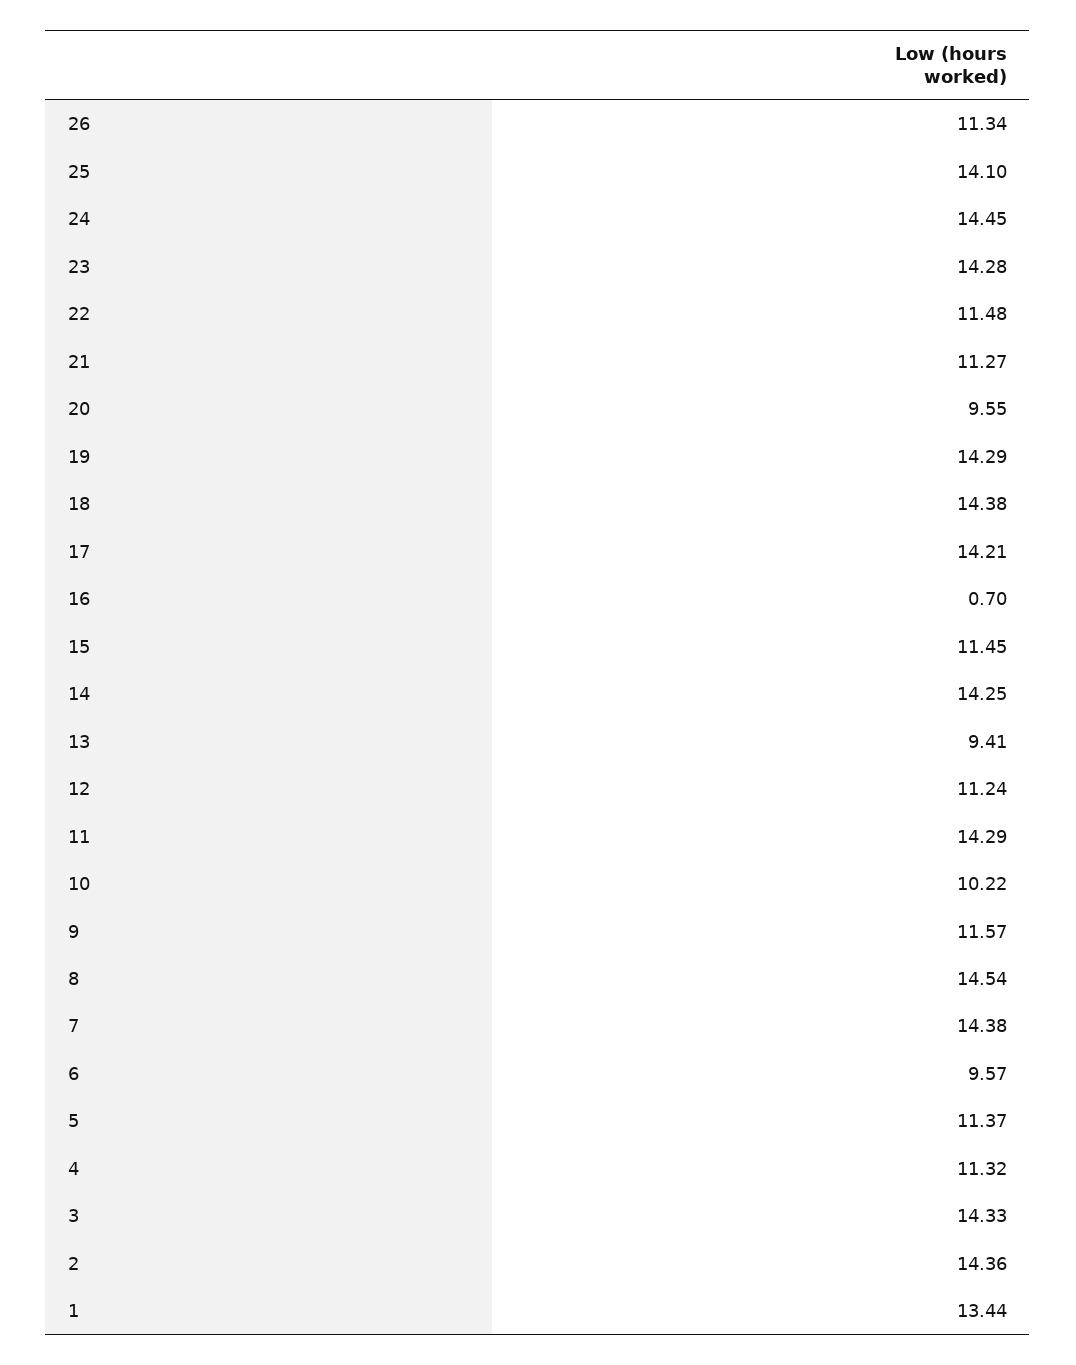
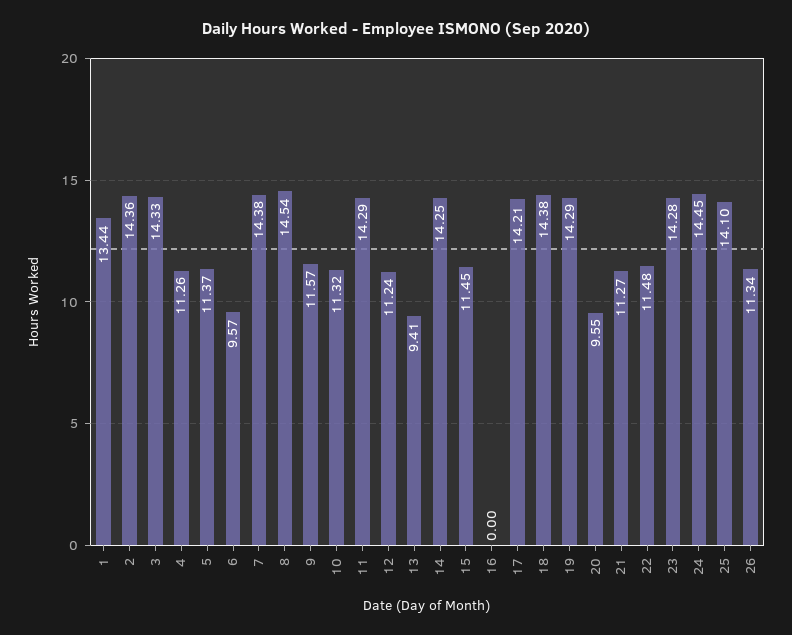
16: 0.7 -> 0
10: 10.22 -> 11.32
4: 11.32 -> 11.26

